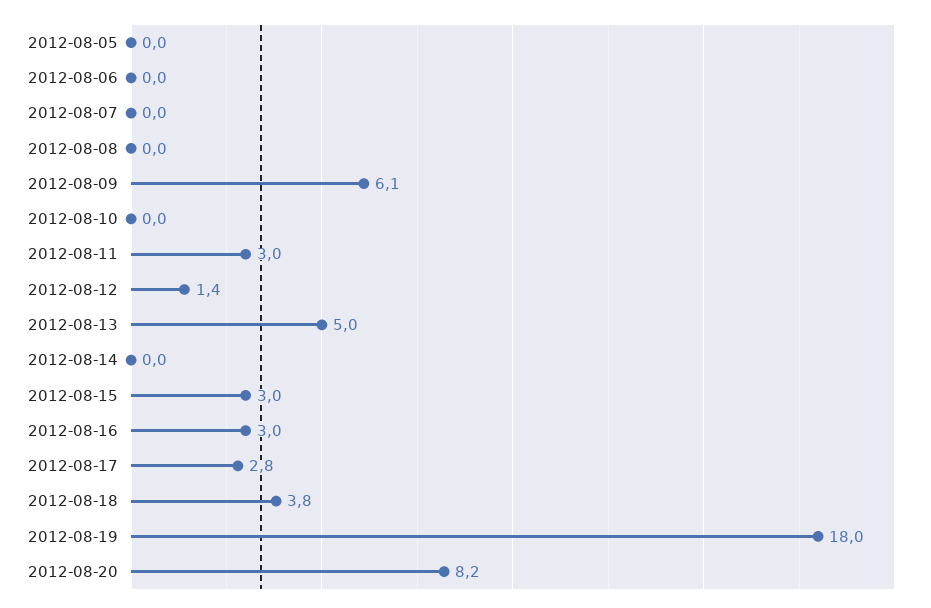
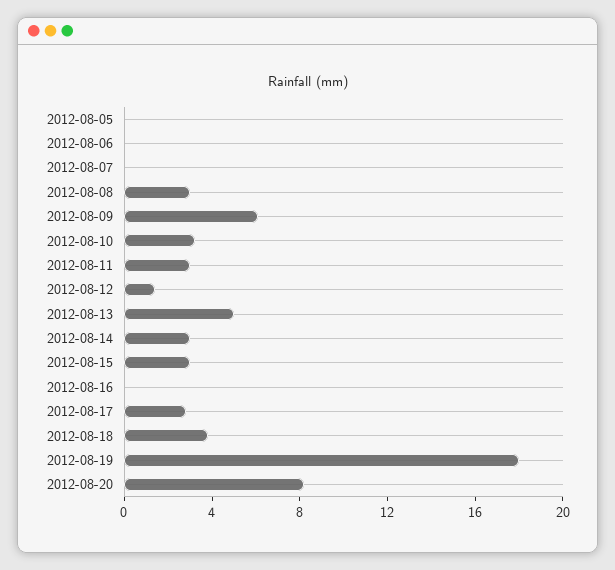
2012-08-08: 0 -> 3
2012-08-10: 0 -> 3
2012-08-14: 0 -> 3
2012-08-16: 3 -> 0

